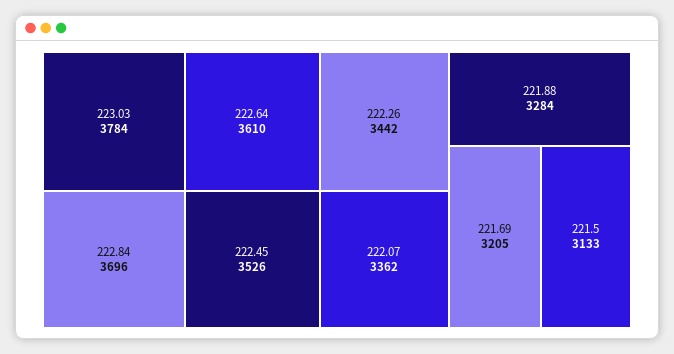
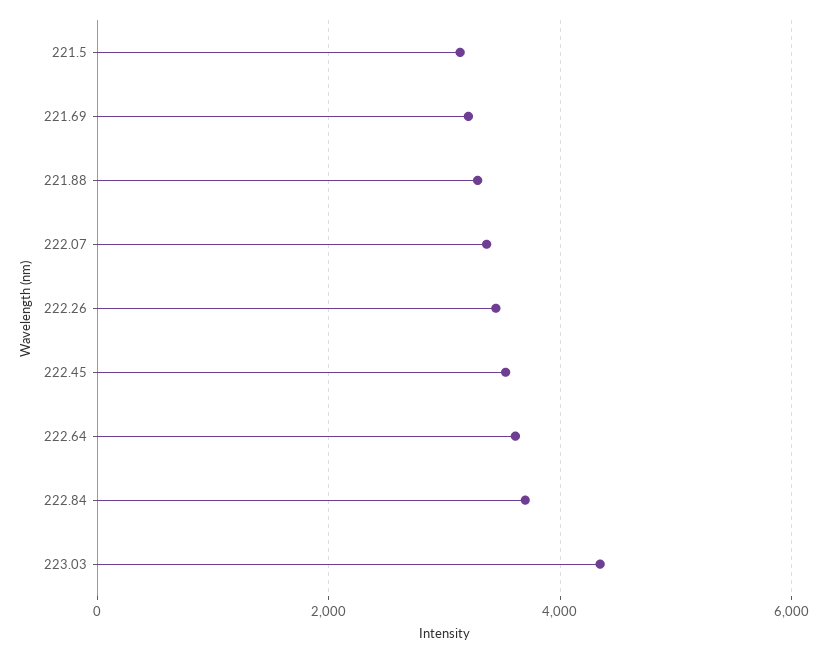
223.03: 3784 -> 4400

